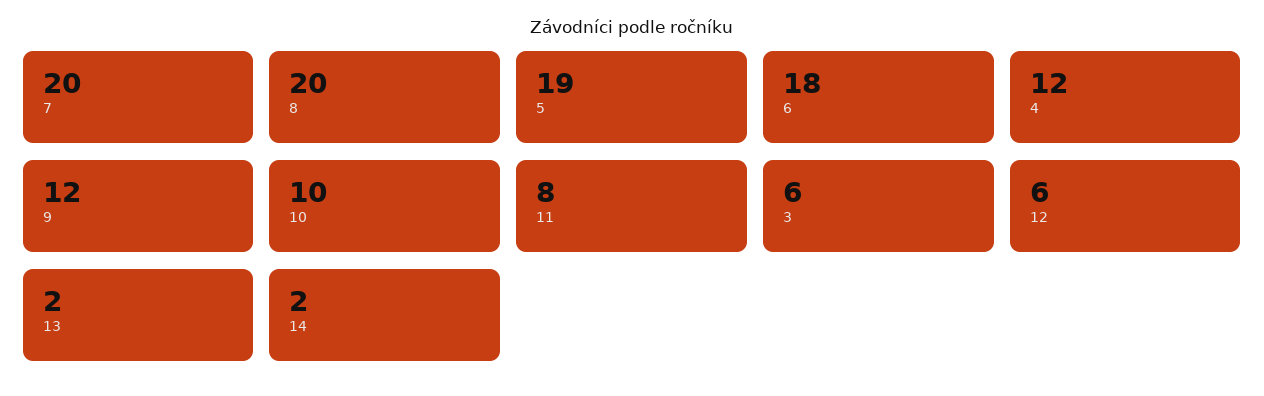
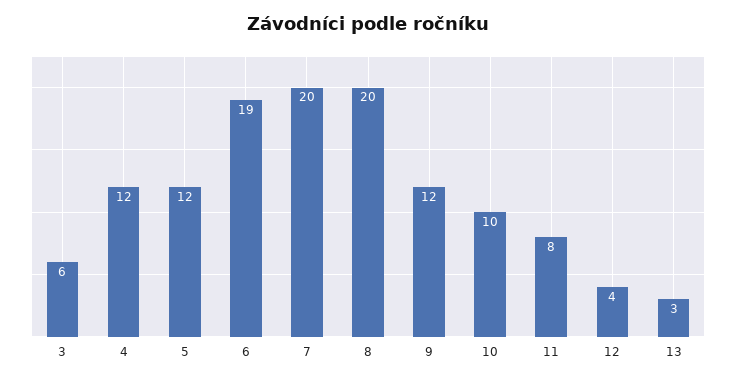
5: 19 -> 12
6: 18 -> 19
12: 6 -> 4
13: 2 -> 3
14: 2 -> none

